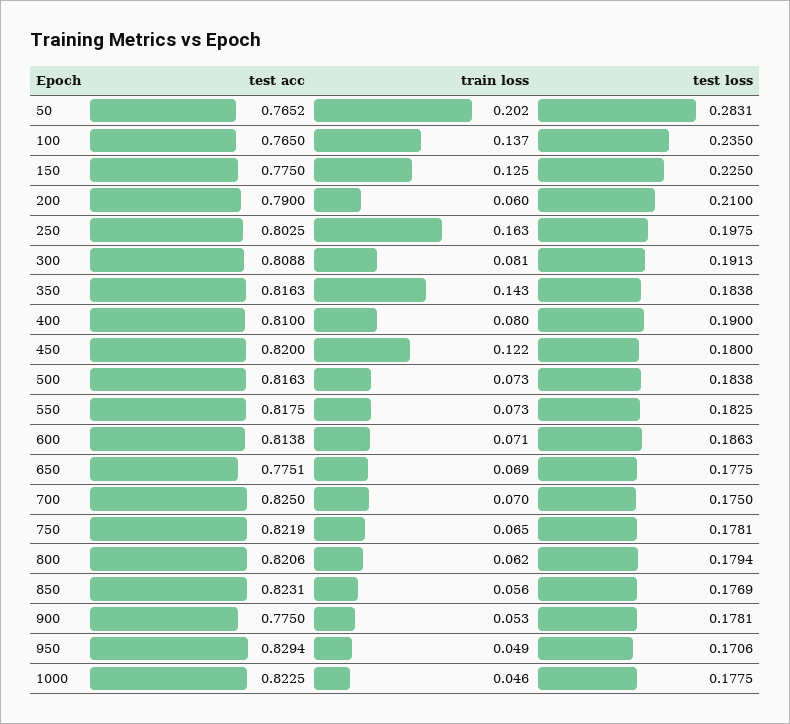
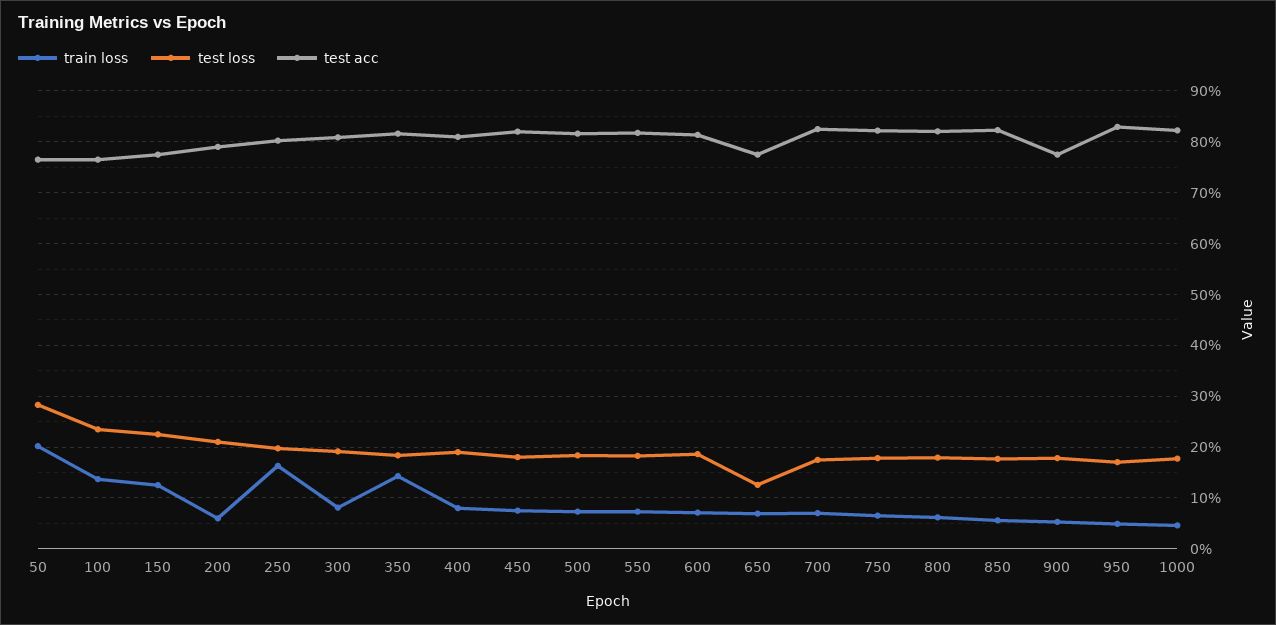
train loss, 450: 0.122 -> 0.08
test loss, 650: 0.1775 -> 0.12

